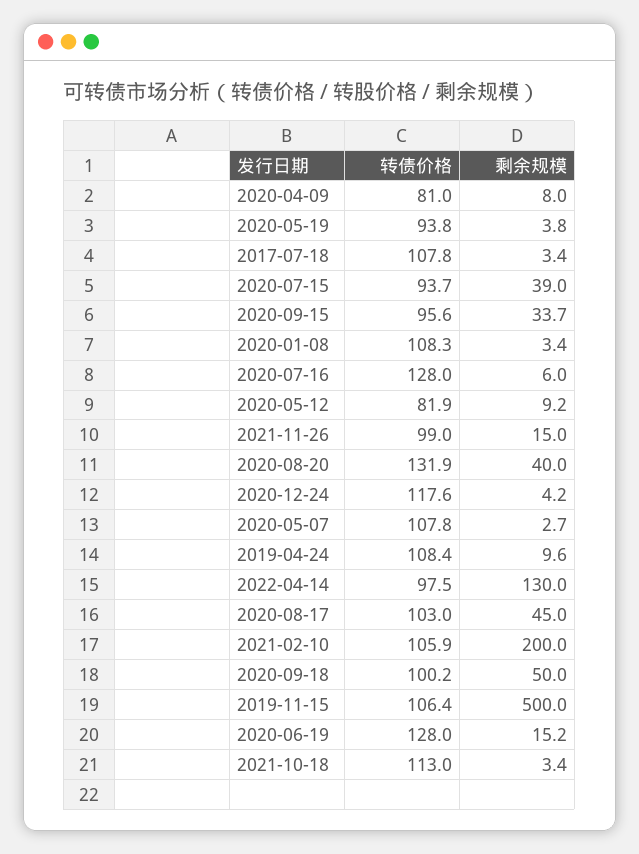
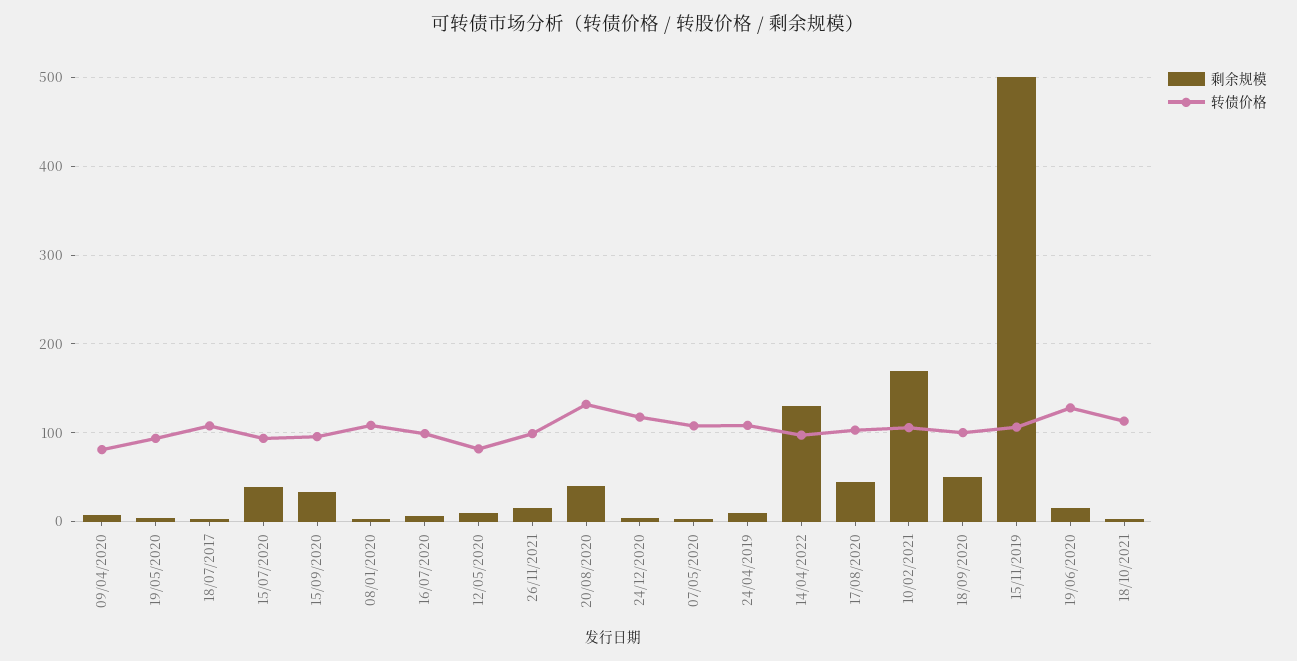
转债价格, 2020-07-16: 128 -> 100
剩余规模, 2021-02-10: 200 -> 170

